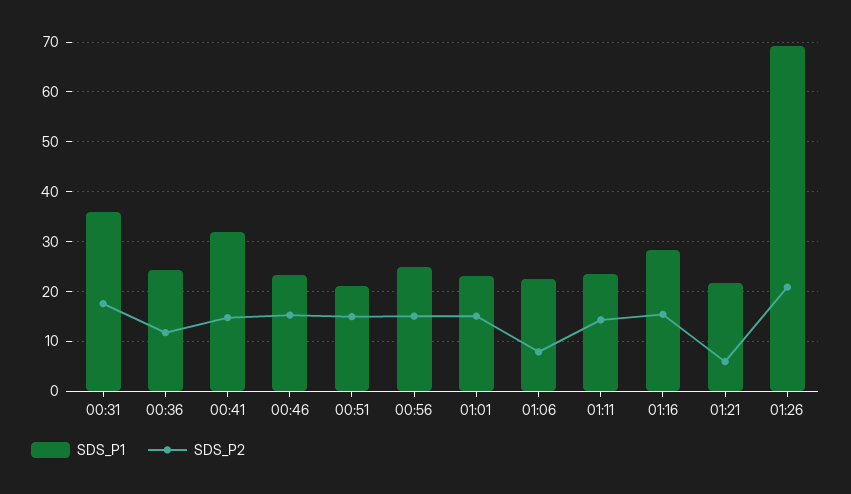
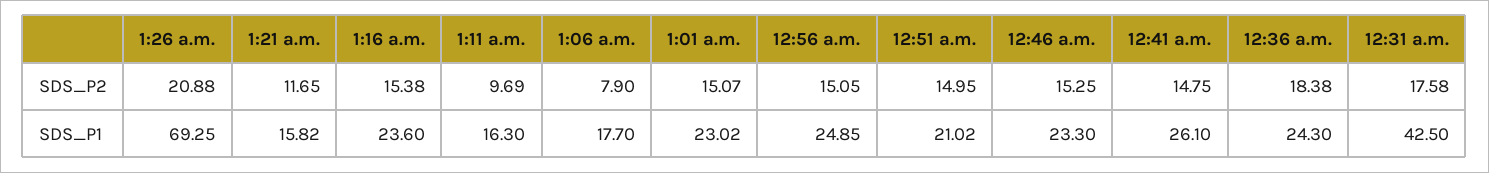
SDS_P1, 00:31: 36 -> 42.5
SDS_P2, 00:36: 12 -> 18.38
SDS_P1, 00:41: 32 -> 26.1
SDS_P1, 01:06: 22 -> 17.7
SDS_P1, 01:11: 24 -> 16.3
SDS_P2, 01:11: 14 -> 9.69
SDS_P1, 01:16: 28 -> 23.6
SDS_P1, 01:21: 22 -> 15.82
SDS_P2, 01:21: 6 -> 11.65

